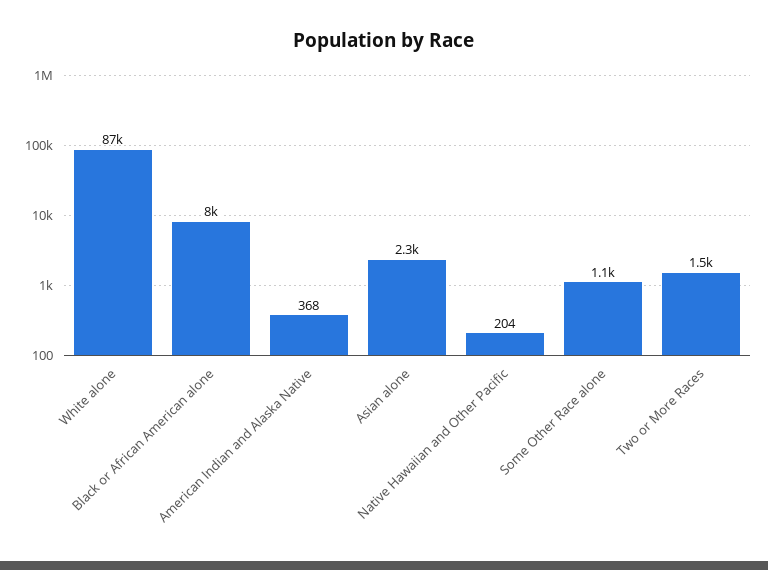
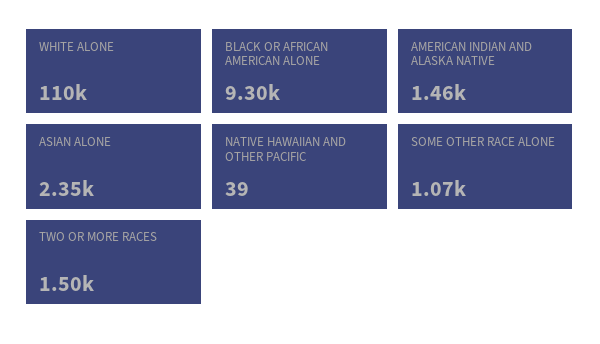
White alone: 87000 -> 110000
Black or African American alone: 8000 -> 9300
American Indian and Alaska Native: 368 -> 1460
Native Hawaiian and Other Pacific: 204 -> 39

